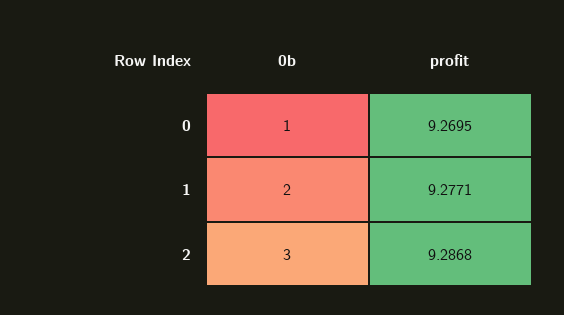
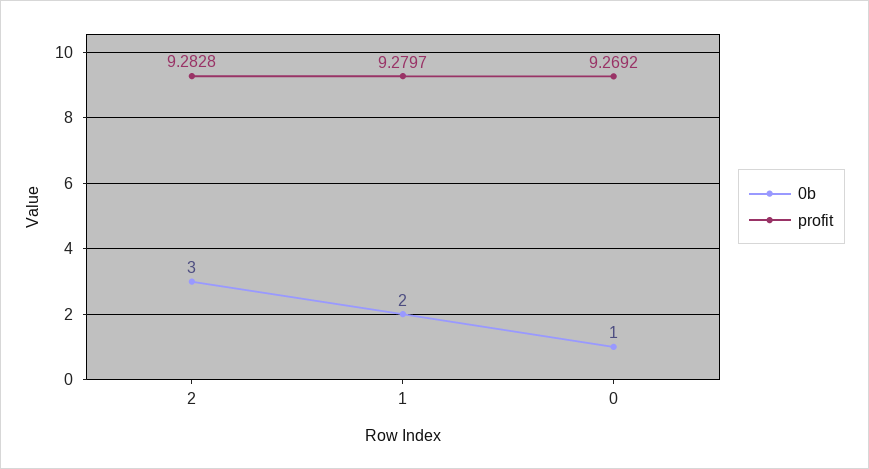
profit, 0: 9.2695 -> 9.2692
profit, 1: 9.2771 -> 9.2797
profit, 2: 9.2868 -> 9.2828

